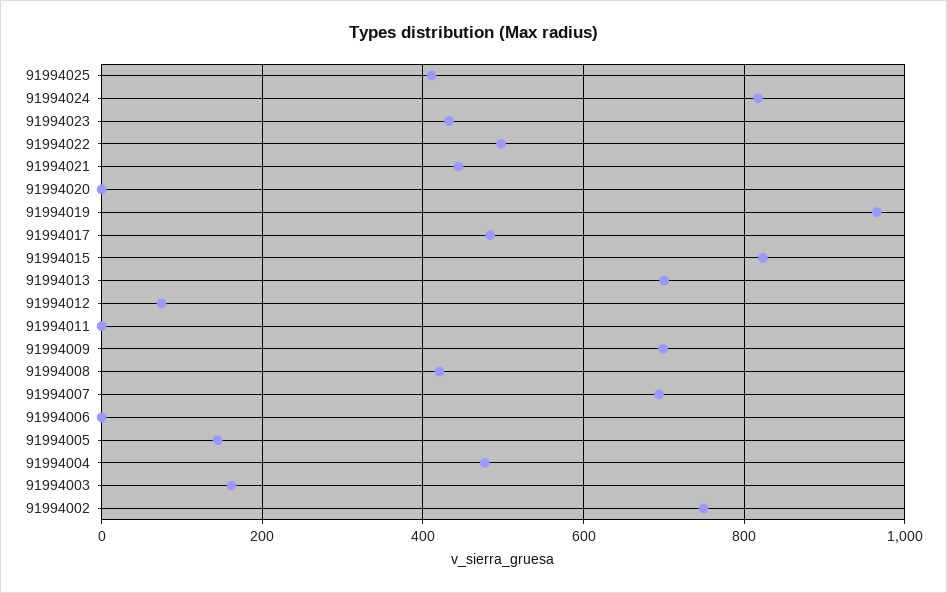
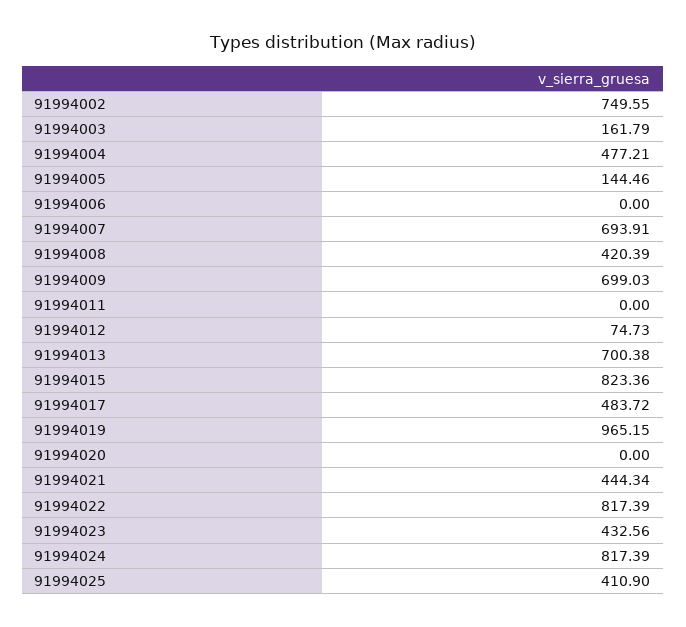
91994022: 500 -> 817.39

